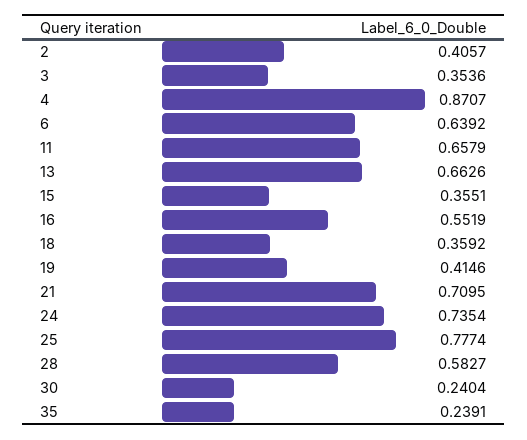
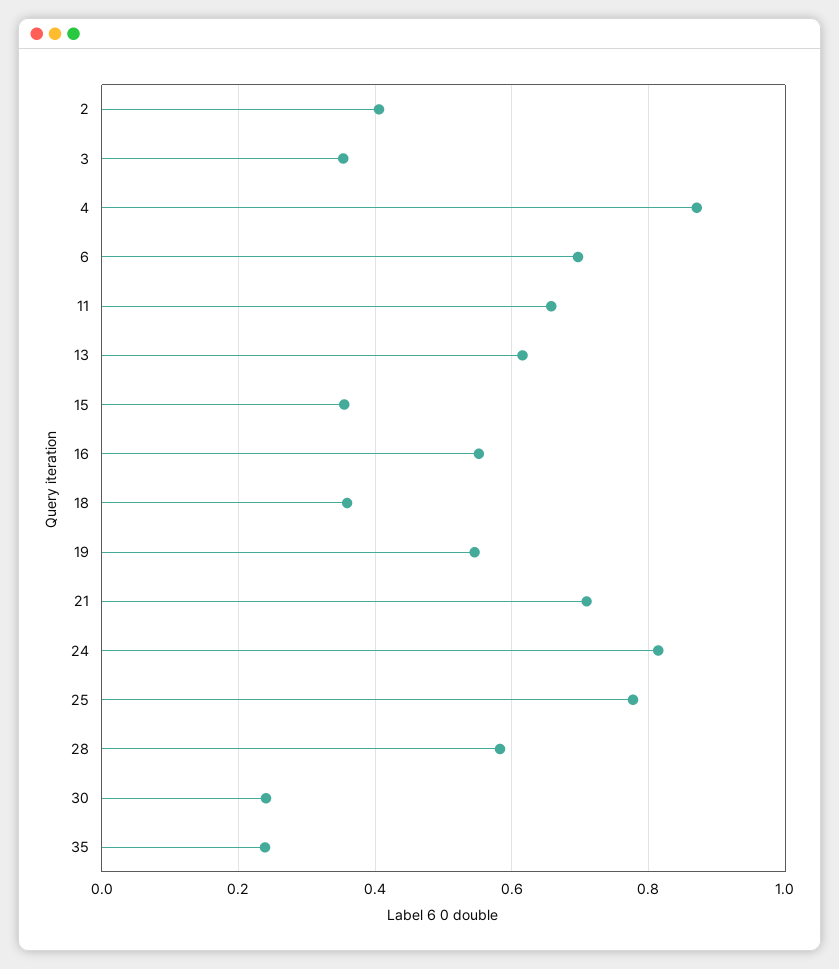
6: 0.6392 -> 0.7
13: 0.6626 -> 0.62
19: 0.4146 -> 0.54
24: 0.7354 -> 0.82

